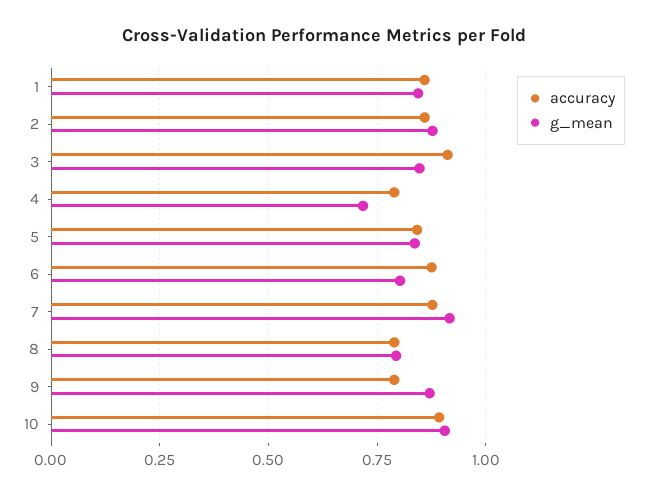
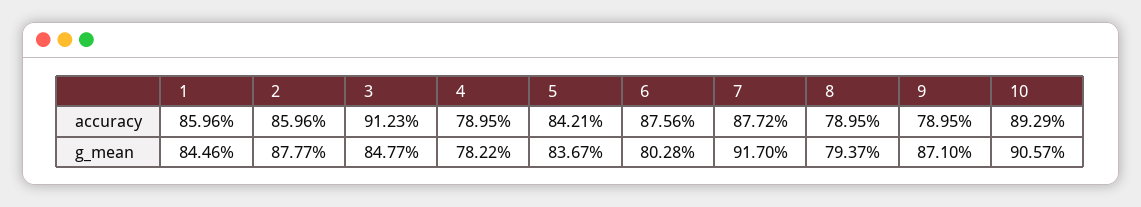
g_mean, 4: 0.725 -> 0.7822

